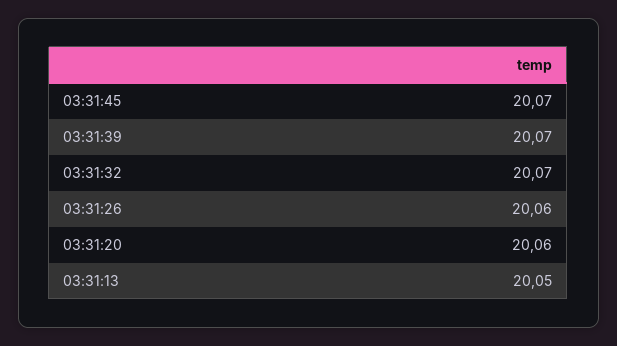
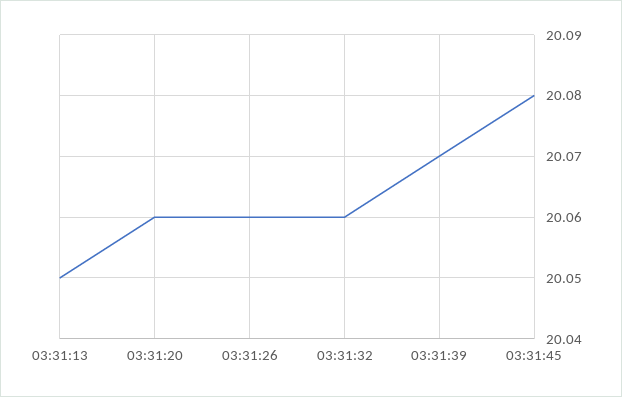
03:31:45: 20.07 -> 20.08
03:31:32: 20.07 -> 20.06

